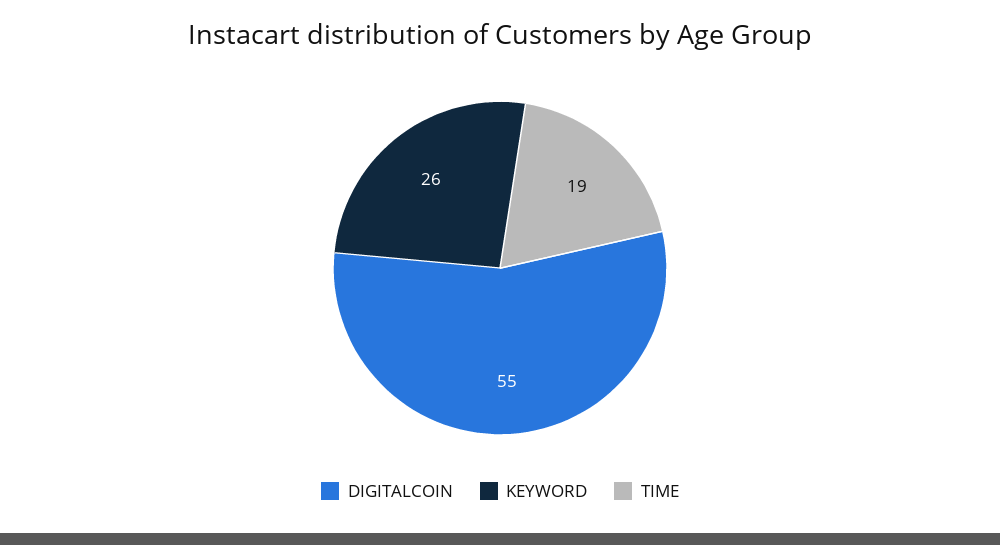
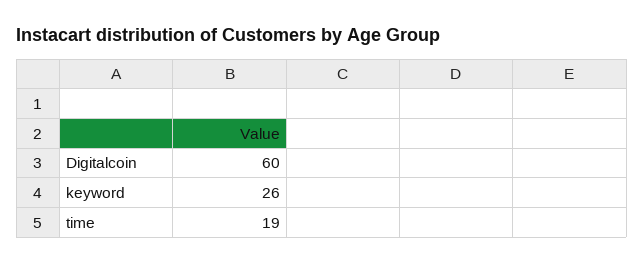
DIGITALCOIN: 55 -> 60

